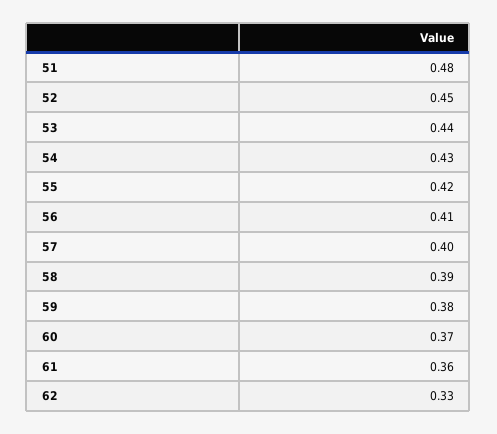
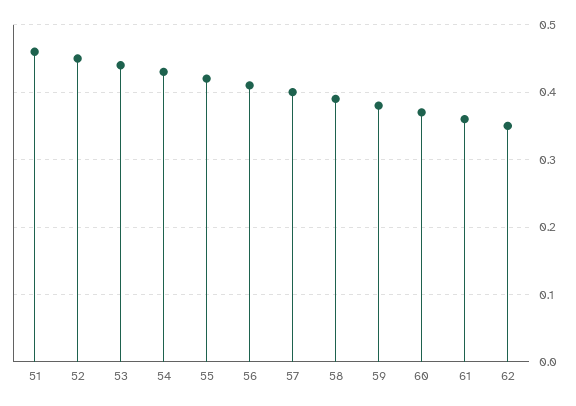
51: 0.48 -> 0.46
62: 0.33 -> 0.35

